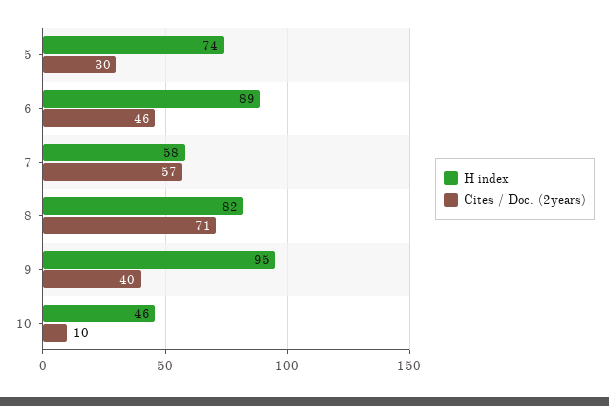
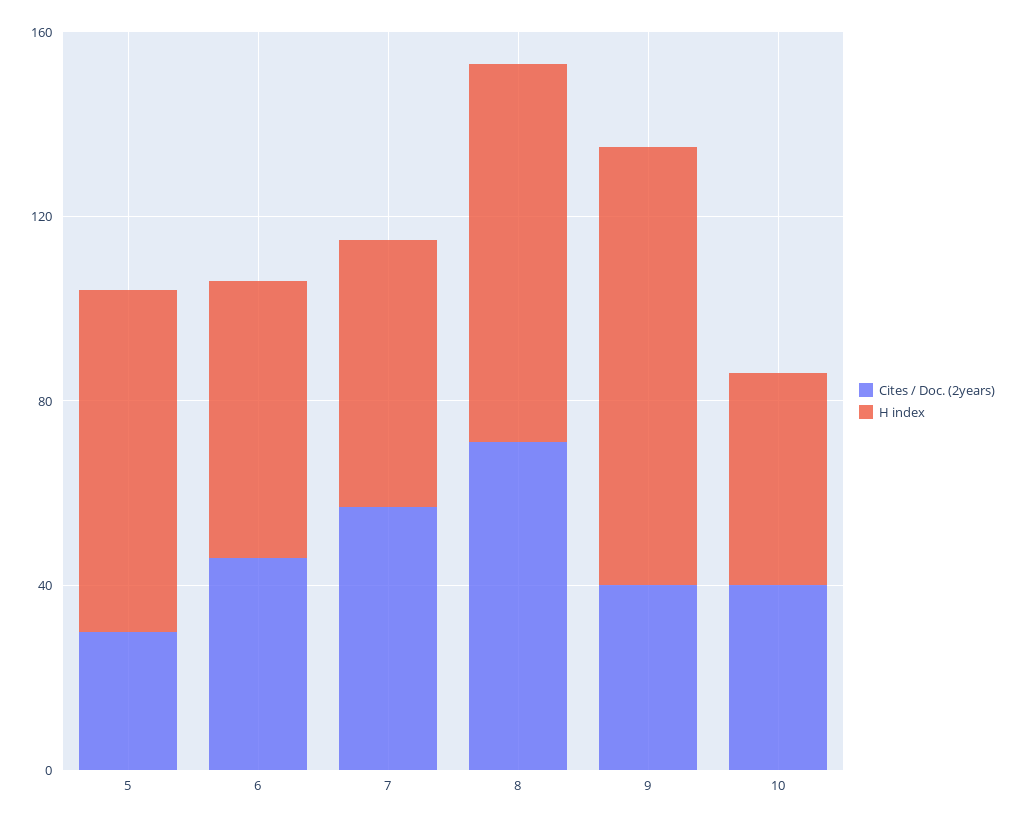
H index, 6: 89 -> 60
Cites / Doc. (2years), 10: 10 -> 40

